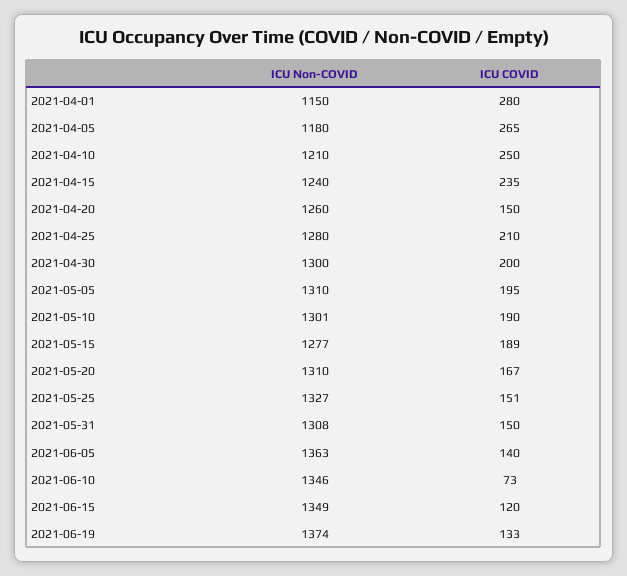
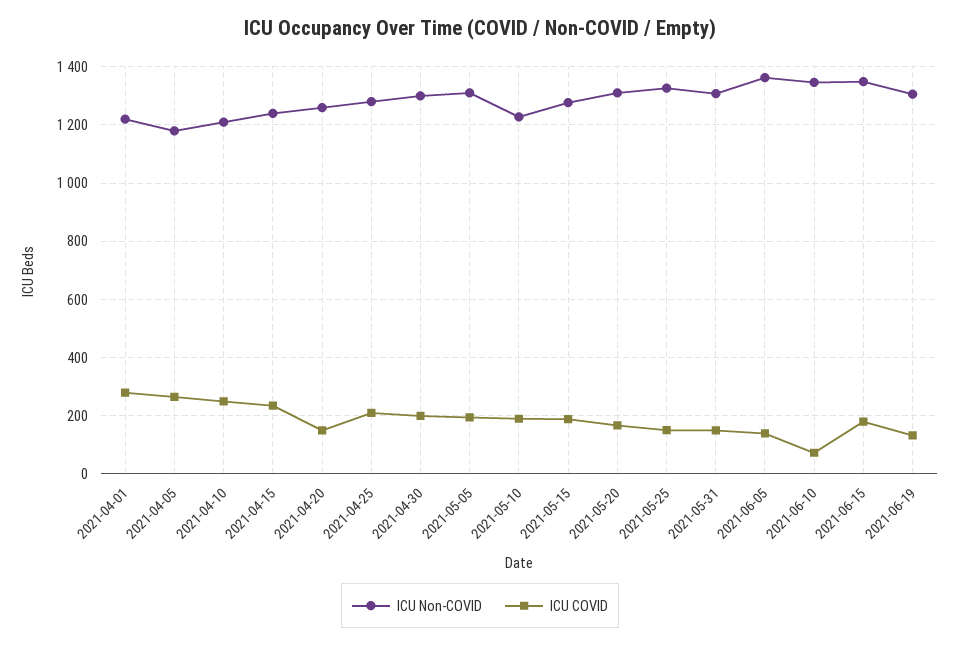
ICU Non-COVID, 2021-04-01: 1150 -> 1225
ICU Non-COVID, 2021-05-10: 1301 -> 1225
ICU COVID, 2021-06-15: 120 -> 175
ICU Non-COVID, 2021-06-19: 1374 -> 1300

